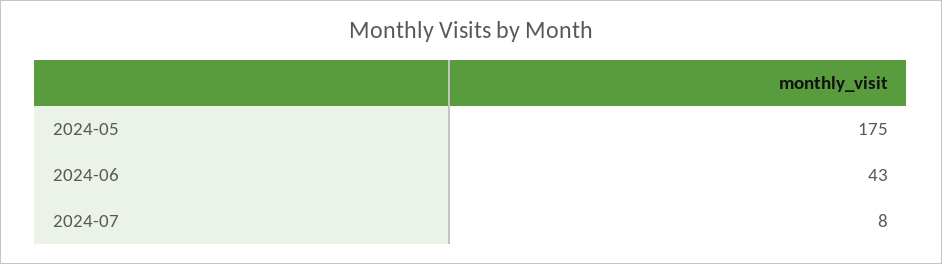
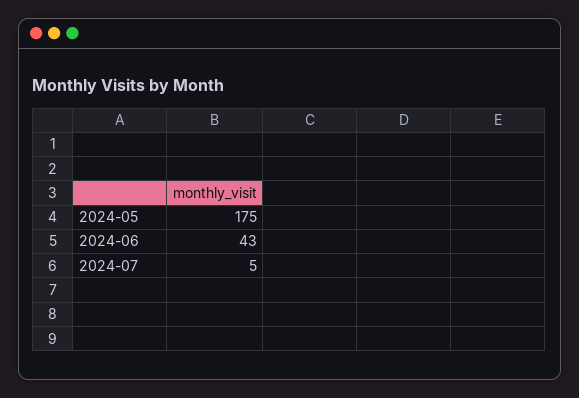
2024-07: 8 -> 5

